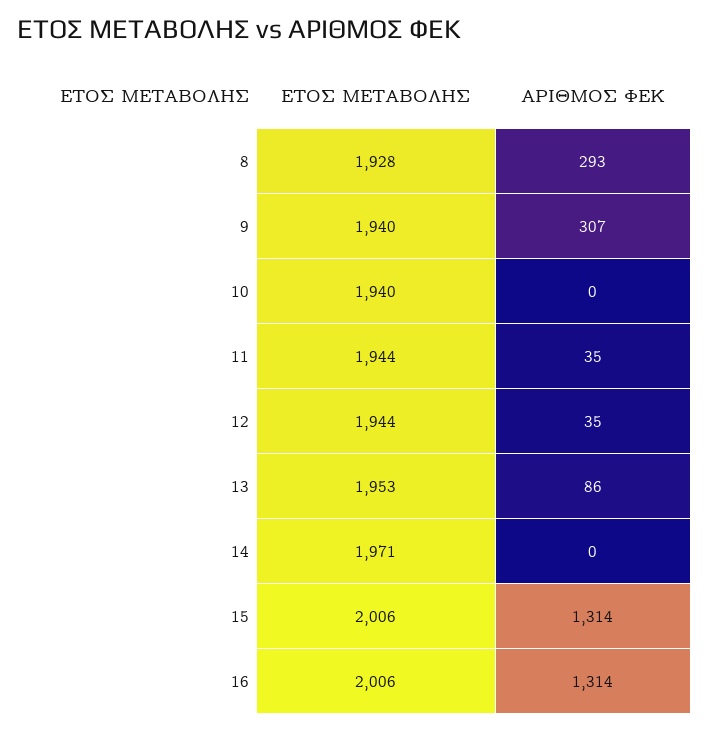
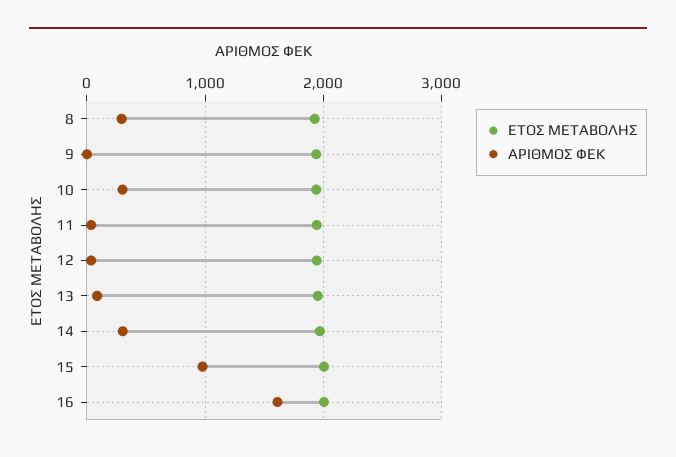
ΑΡΙΘΜΟΣ ΦΕΚ, 9: 307 -> 0
ΑΡΙΘΜΟΣ ΦΕΚ, 10: 0 -> 300
ΑΡΙΘΜΟΣ ΦΕΚ, 14: 0 -> 300
ΑΡΙΘΜΟΣ ΦΕΚ, 15: 1314 -> 1000
ΑΡΙΘΜΟΣ ΦΕΚ, 16: 1314 -> 1600

